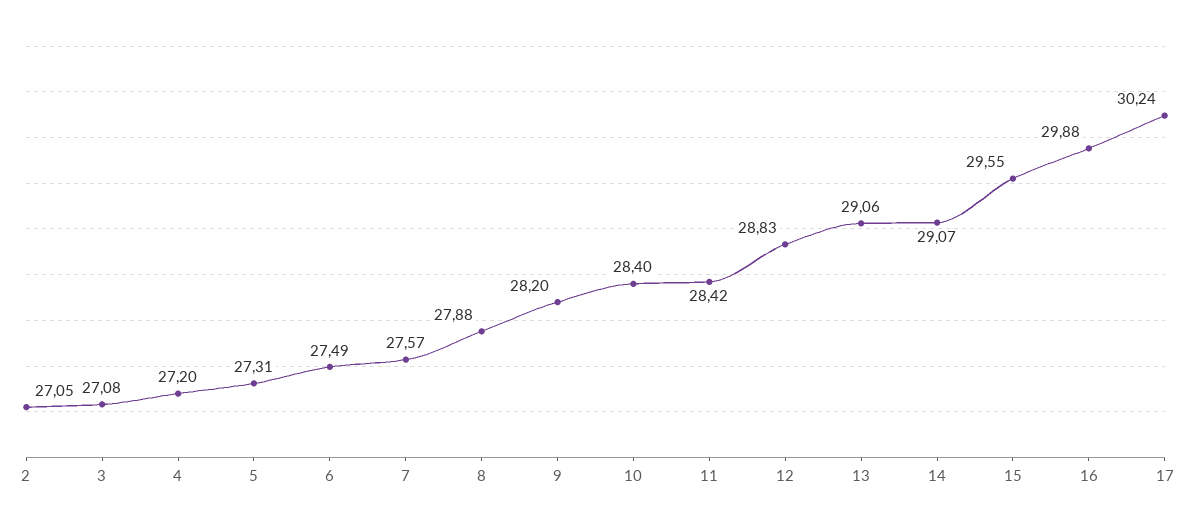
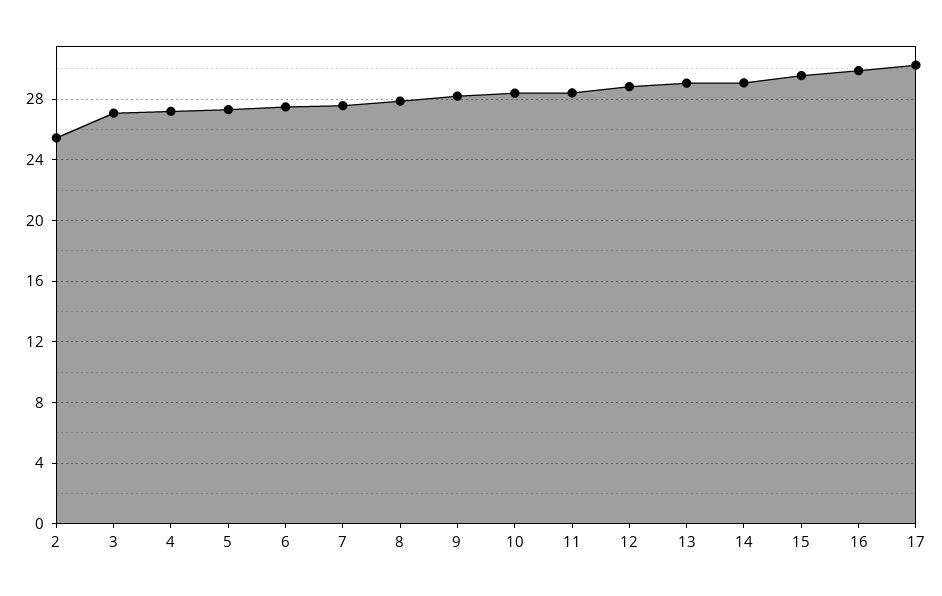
2: 27.05 -> 25.5

